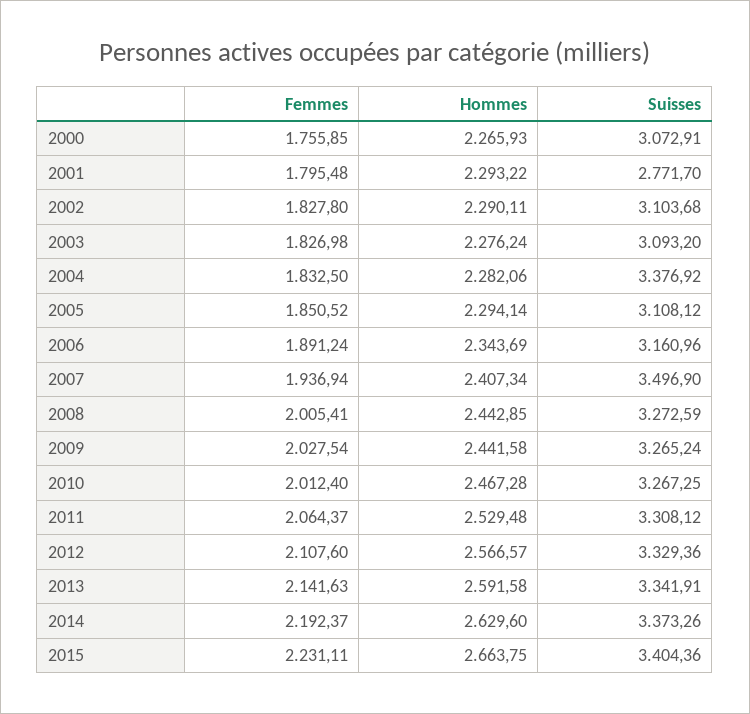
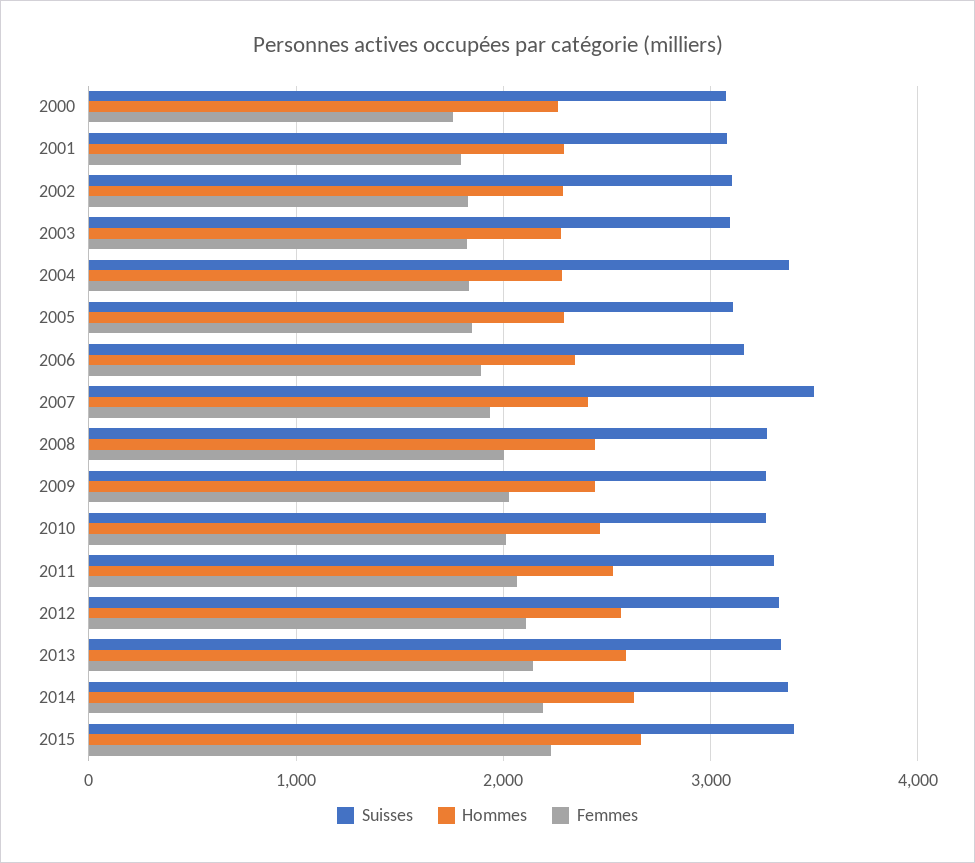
Suisses, 2001: 2771.7 -> 3100

